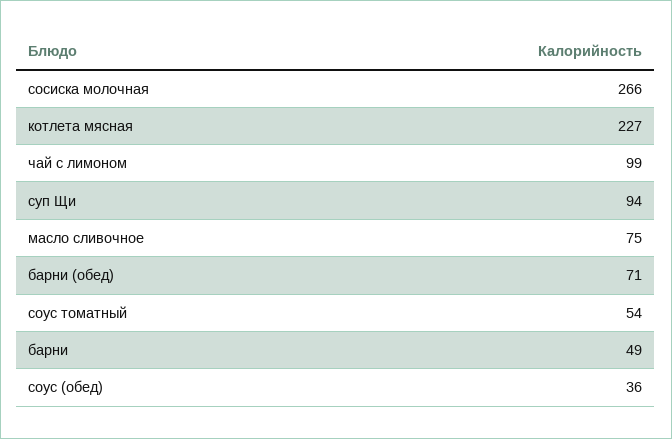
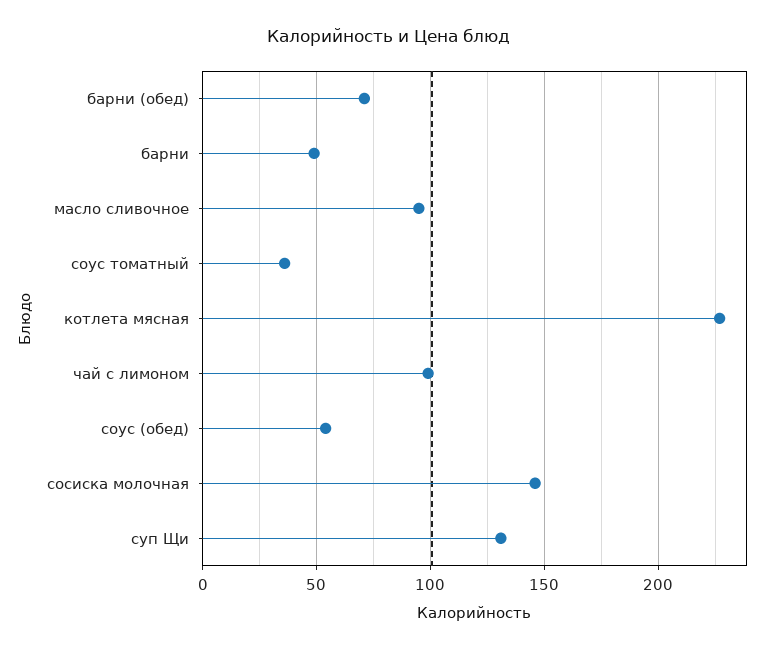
сосиска молочная: 266 -> 145
суп Щи: 94 -> 130
масло сливочное: 75 -> 95
соус томатный: 54 -> 35
соус (обед): 36 -> 55

